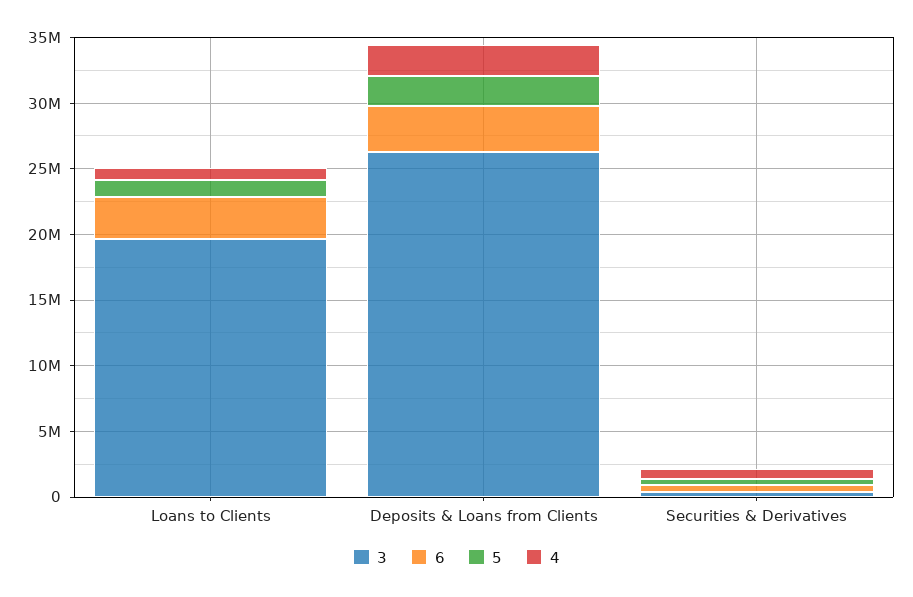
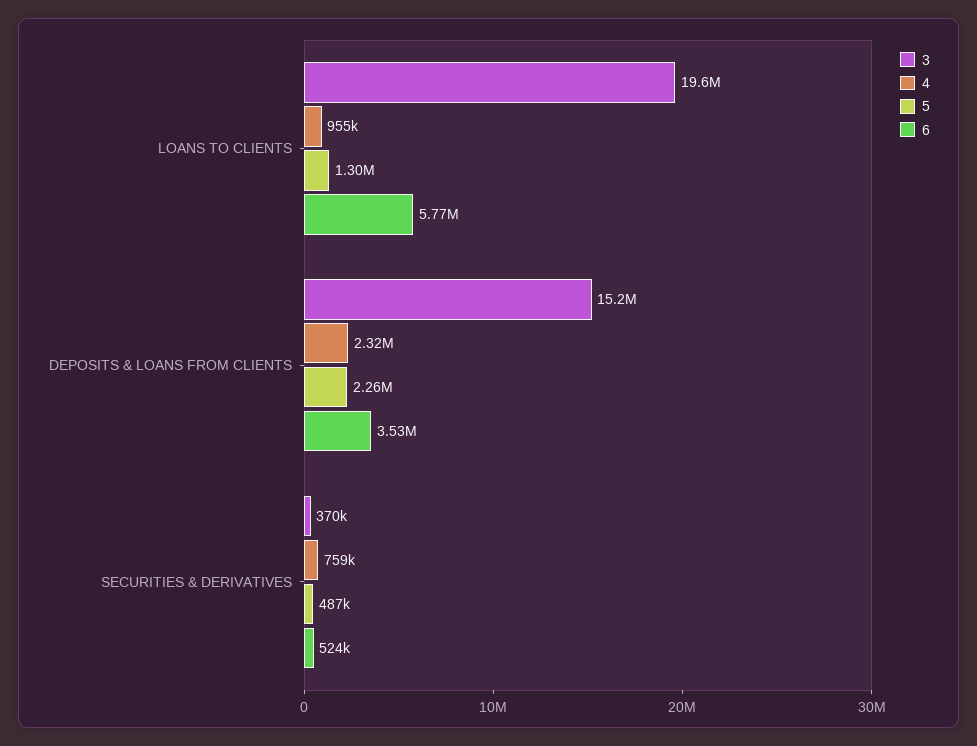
6, Loans to Clients: 3000000 -> 5770000
3, Deposits & Loans from Clients: 26000000 -> 15200000

